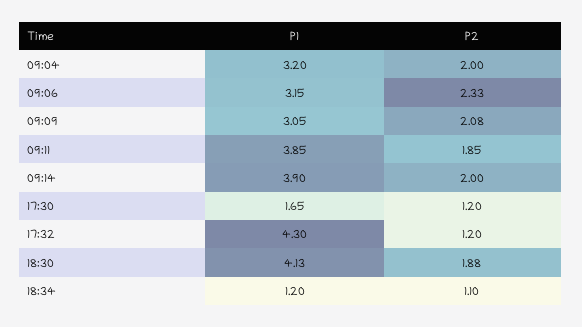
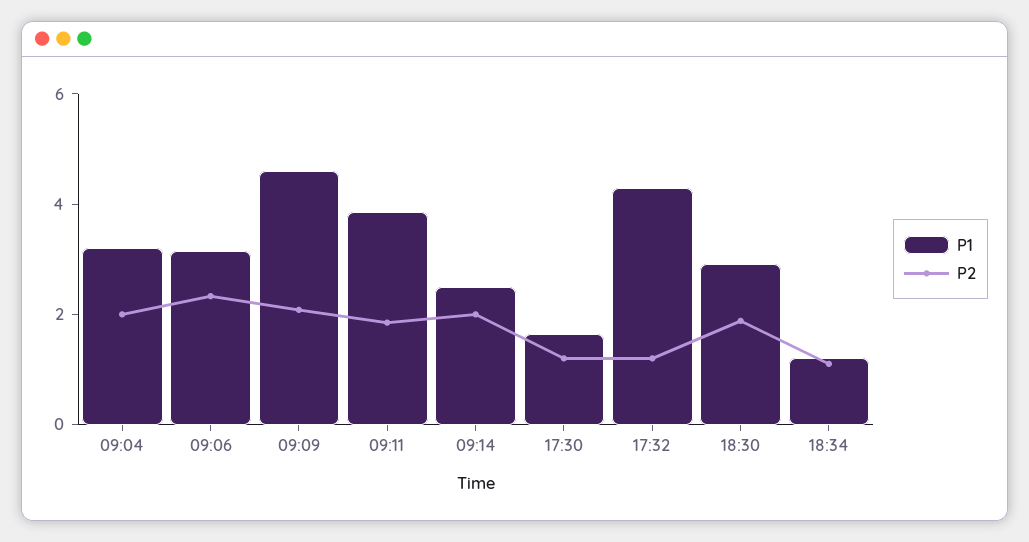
P1, 09:09: 3.05 -> 4.5
P1, 09:14: 3.9 -> 2.5
P1, 18:30: 4.13 -> 3

